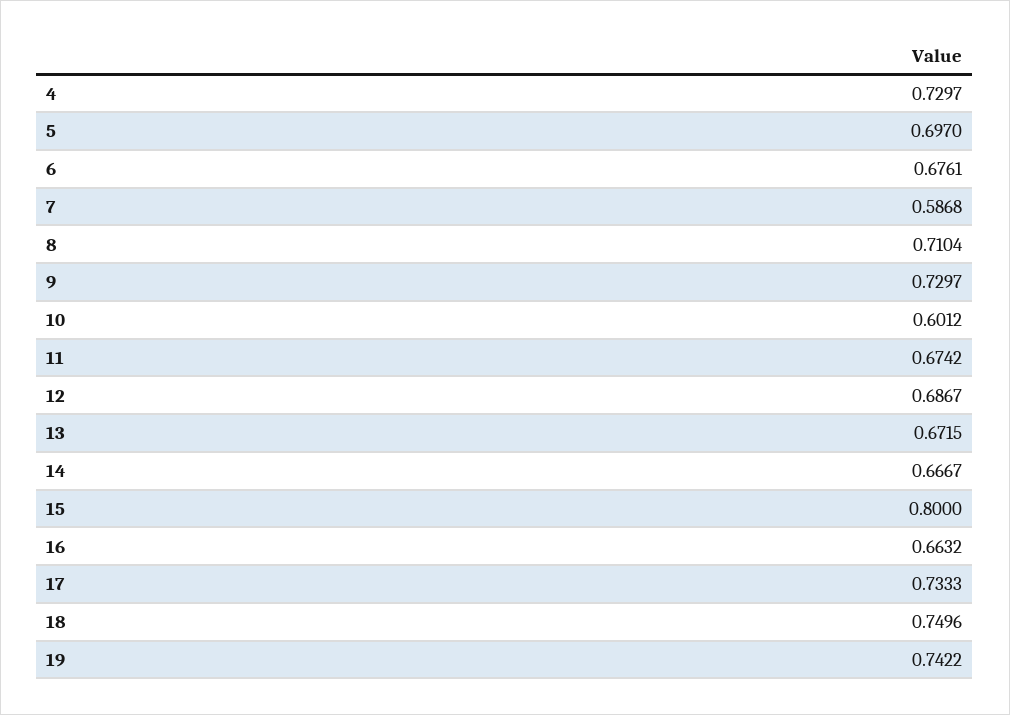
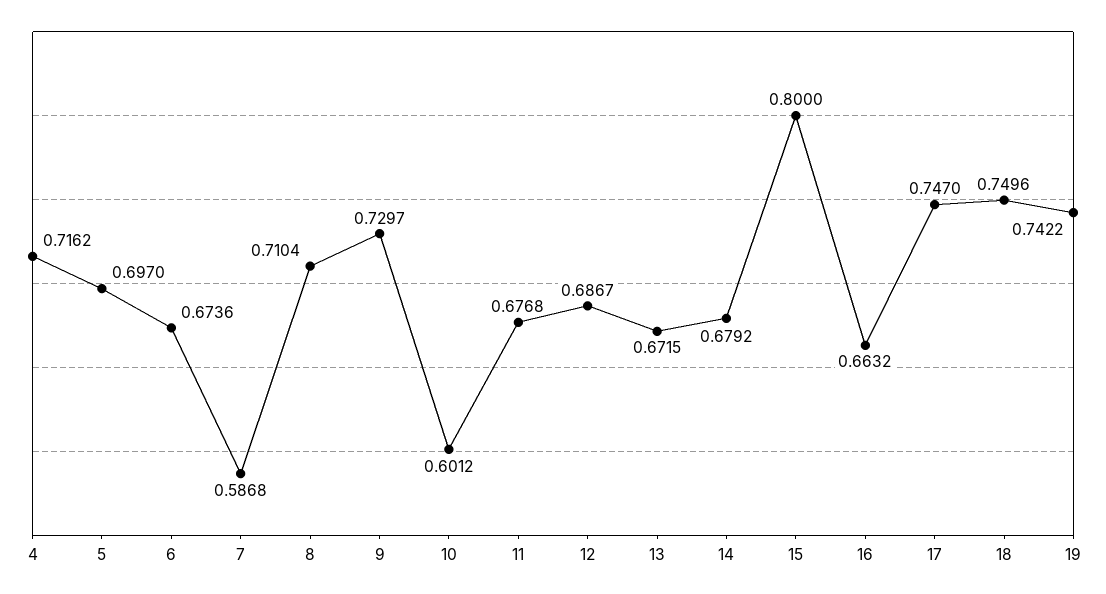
4: 0.7297 -> 0.7162
6: 0.6761 -> 0.6736
11: 0.6742 -> 0.6768
14: 0.6667 -> 0.6792
17: 0.7333 -> 0.747

